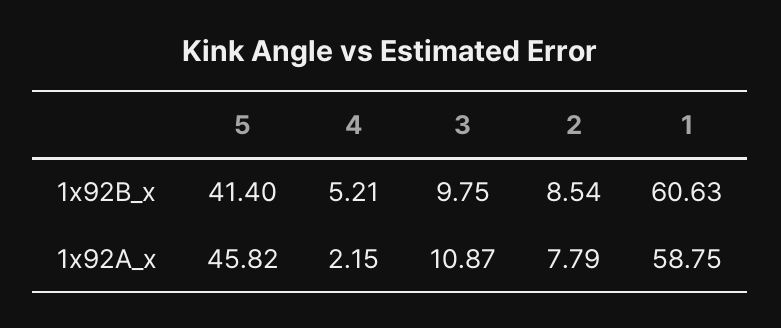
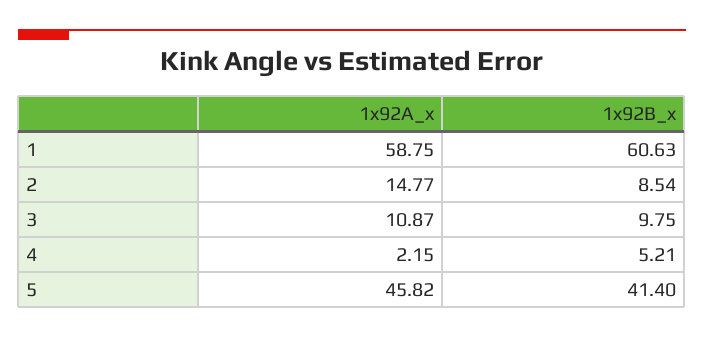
2, 1x92A_x: 7.79 -> 14.77

